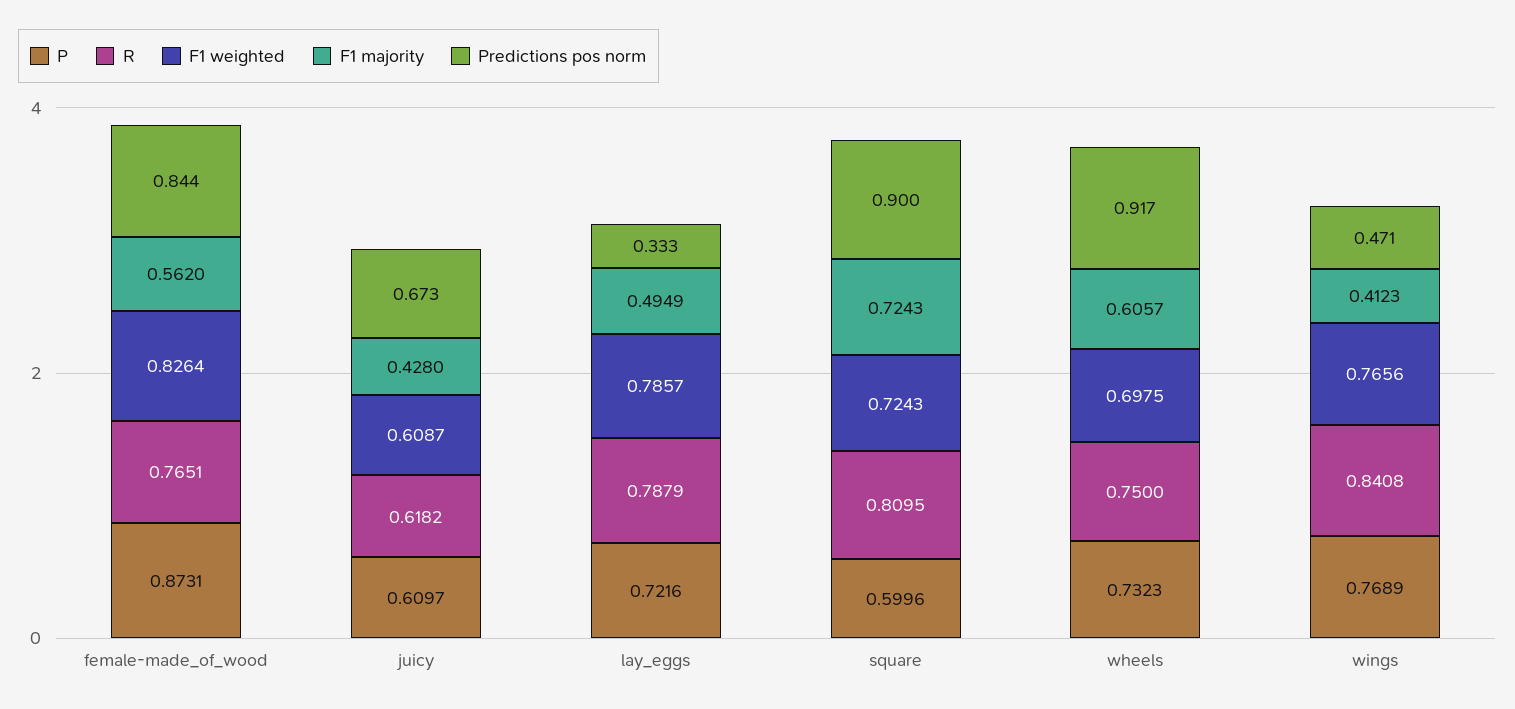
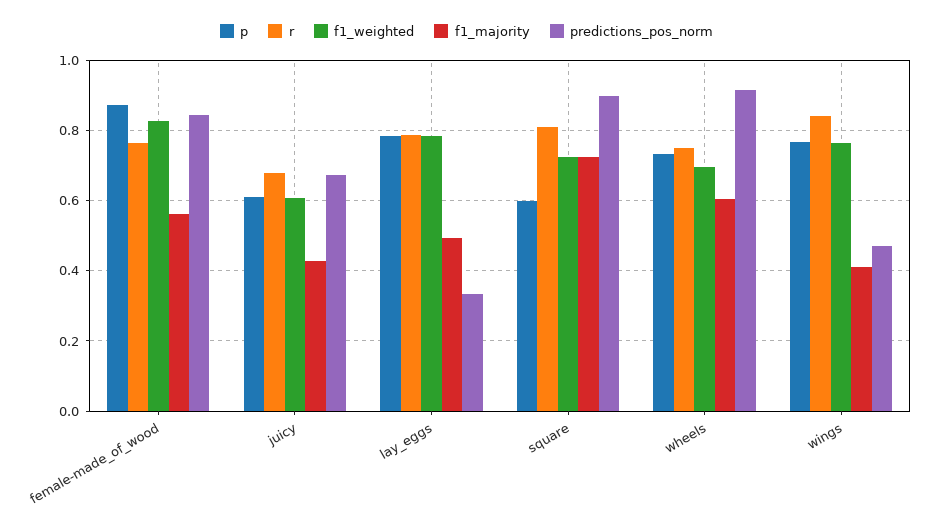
R, juicy: 0.6182 -> 0.68
P, lay_eggs: 0.7216 -> 0.78

